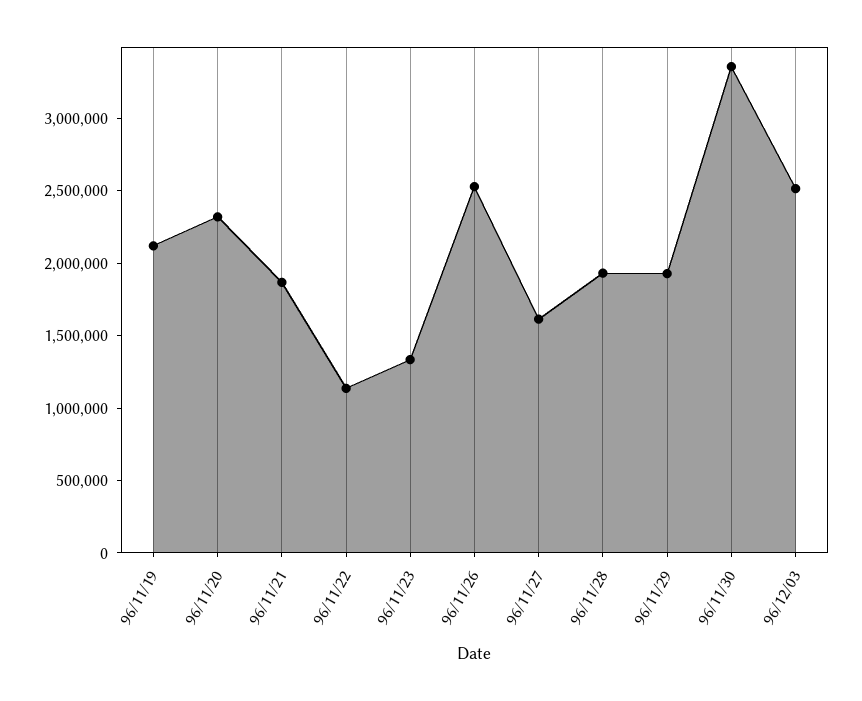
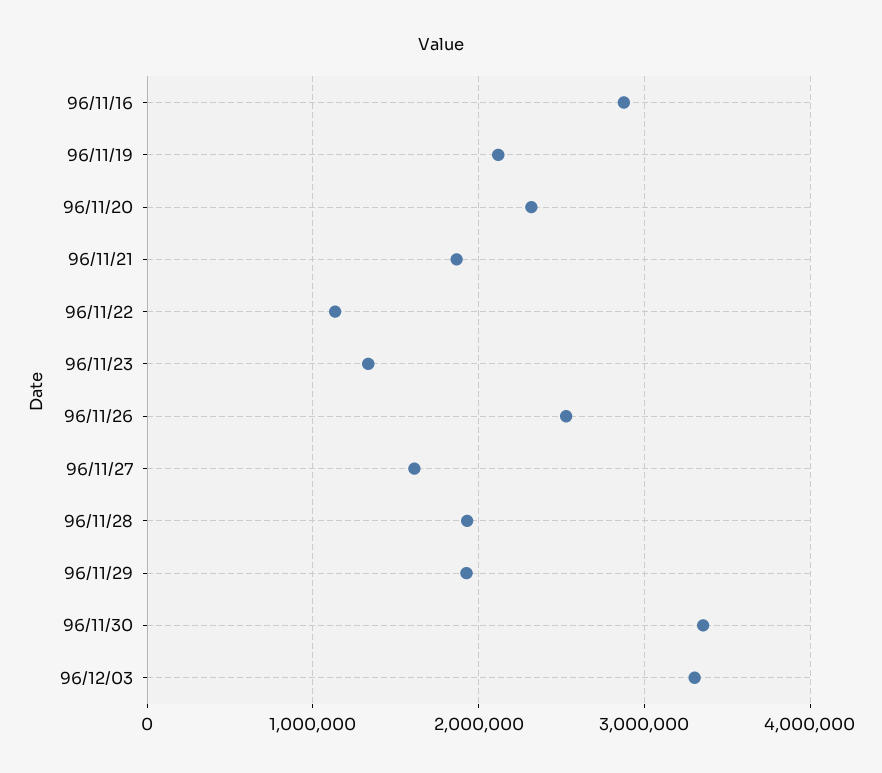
96/12/03: 2500000 -> 3300000
96/11/16: none -> 2900000

